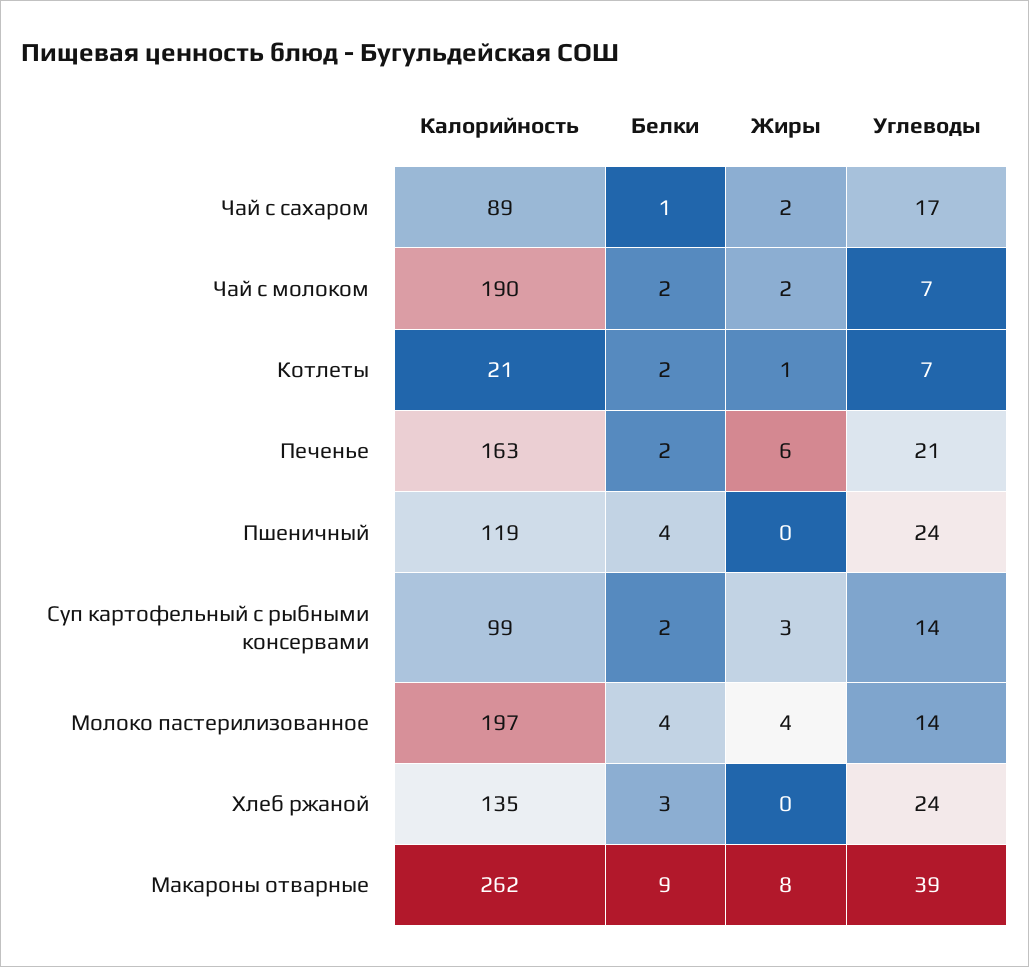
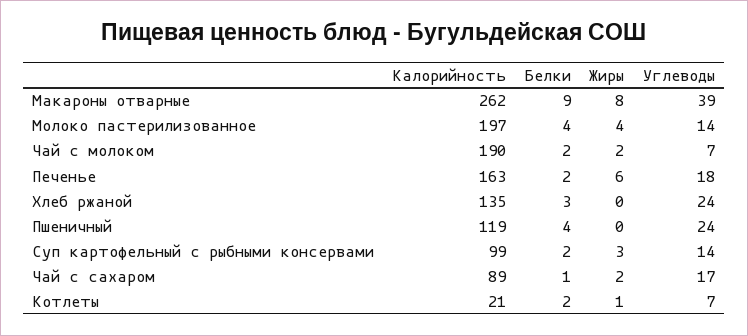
Углеводы, Печенье: 21 -> 18

